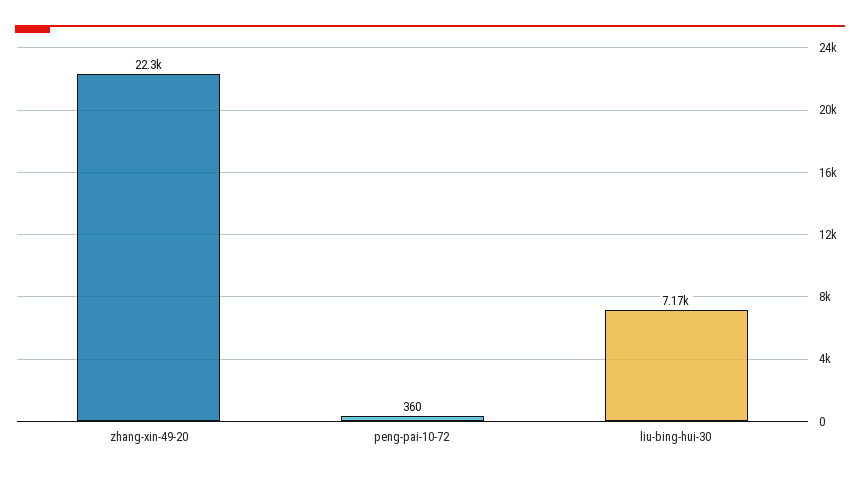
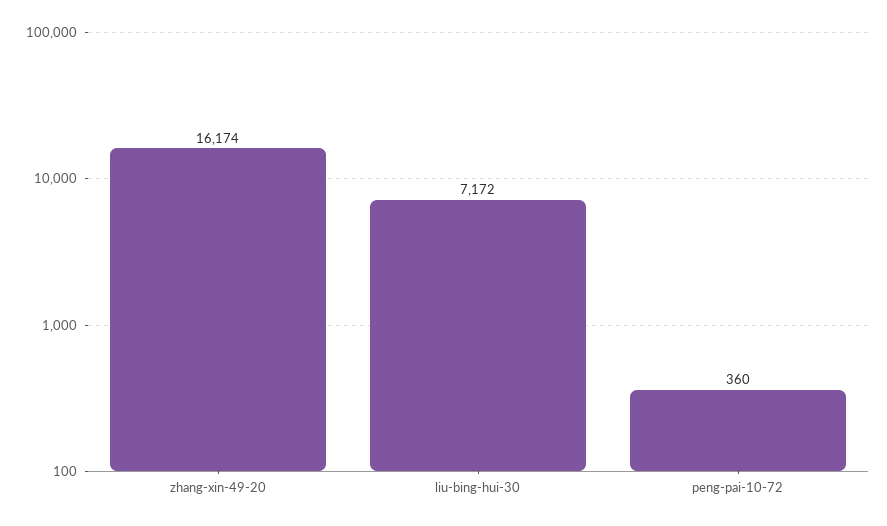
zhang-xin-49-20: 22300 -> 16174

